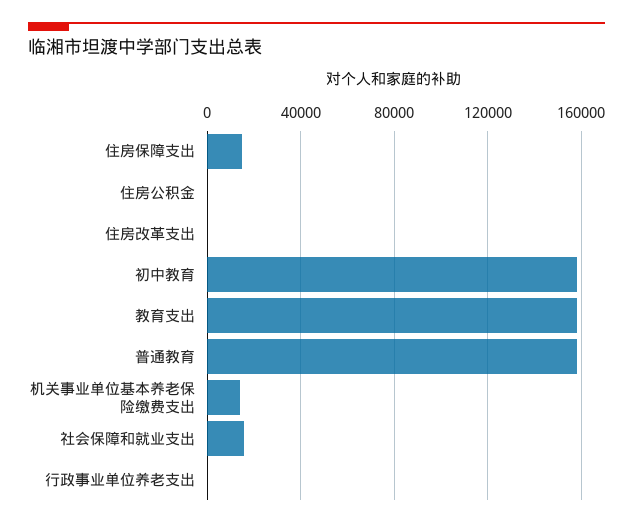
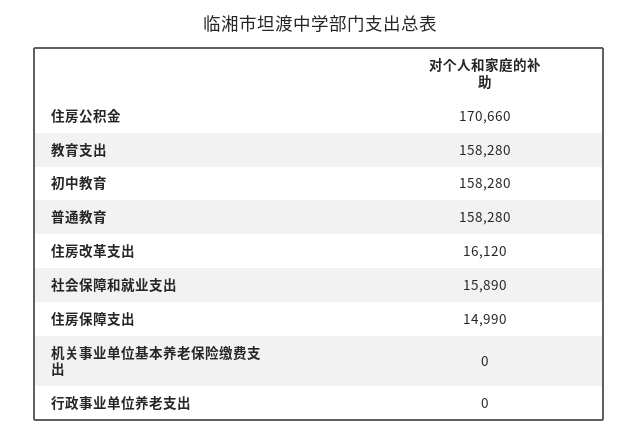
住房公积金: 0 -> 170660
住房改革支出: 0 -> 16120
机关事业单位基本养老保险缴费支出: 15000 -> 0

